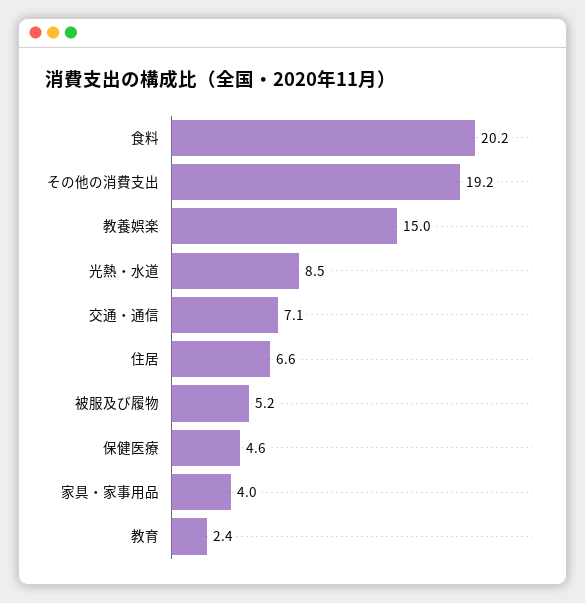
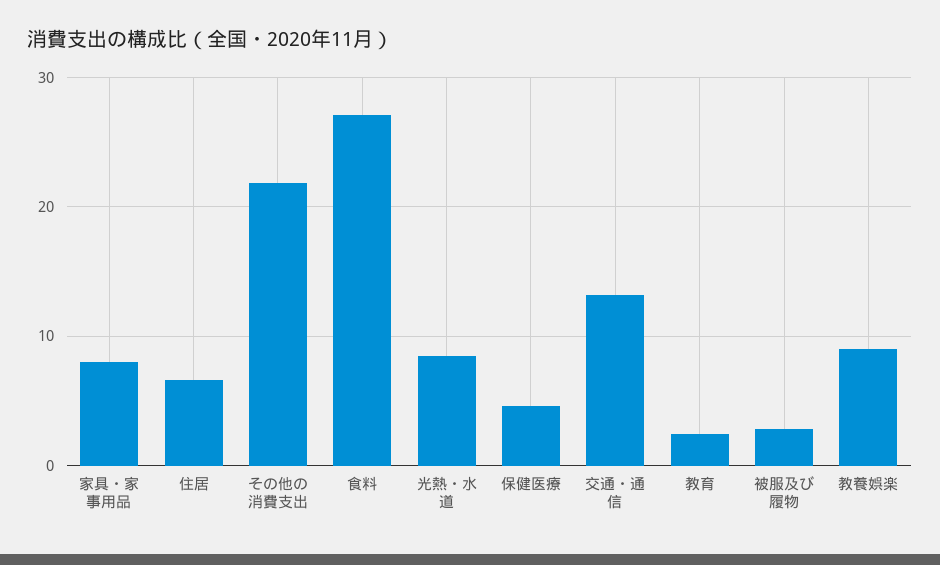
食料: 20.2 -> 27
その他の消費支出: 19.2 -> 22
教養娯楽: 15 -> 9
交通・通信: 7.1 -> 13
被服及び履物: 5.2 -> 3
家具・家事用品: 4 -> 8

